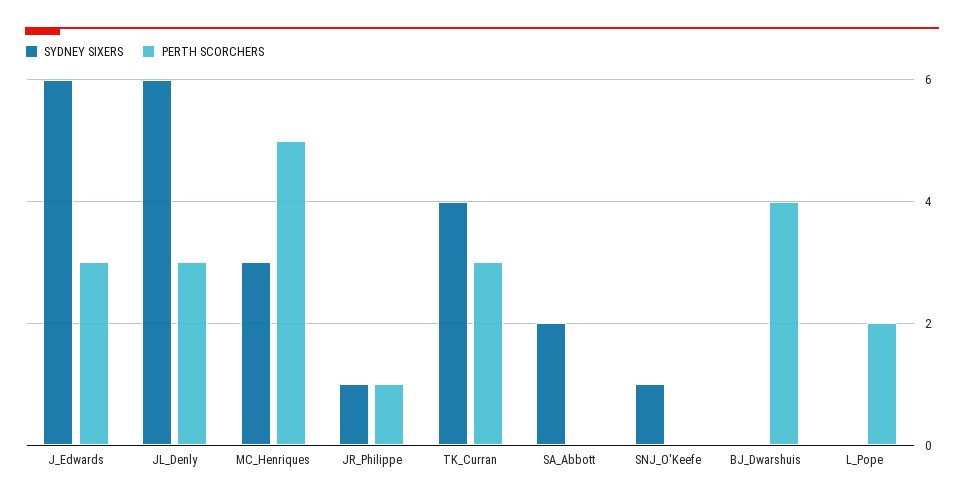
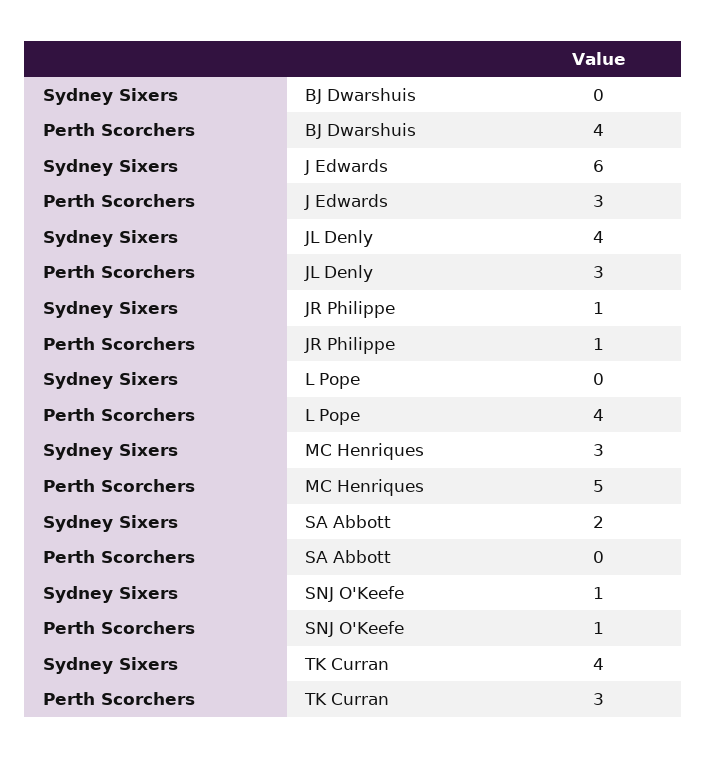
SYDNEY SIXERS, JL_Denly: 6 -> 4
PERTH SCORCHERS, SNJ_O'Keefe: 0 -> 1
PERTH SCORCHERS, L_Pope: 2 -> 4

